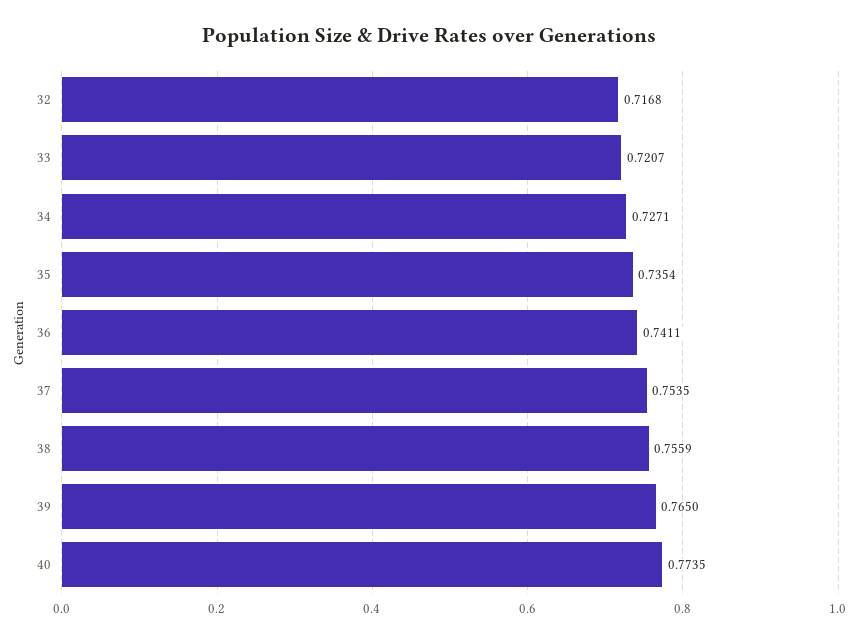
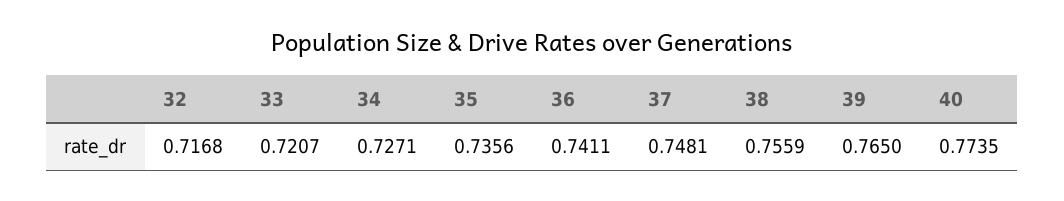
35: 0.7354 -> 0.7356
37: 0.7535 -> 0.7481

